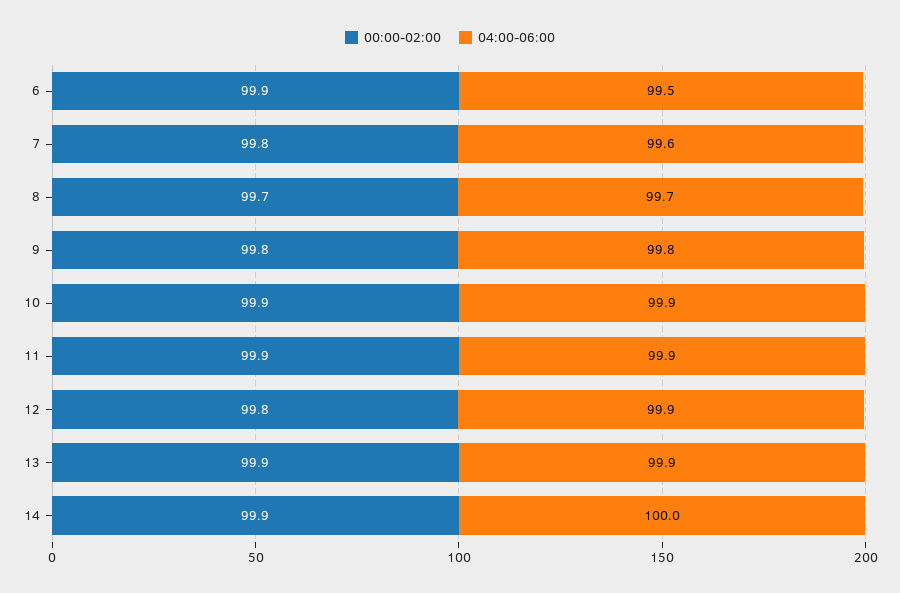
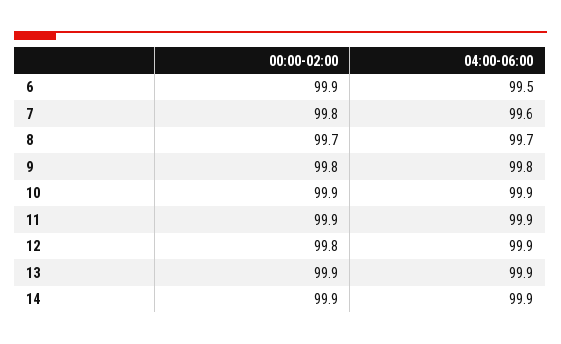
04:00-06:00, 14: 100 -> 99.9

